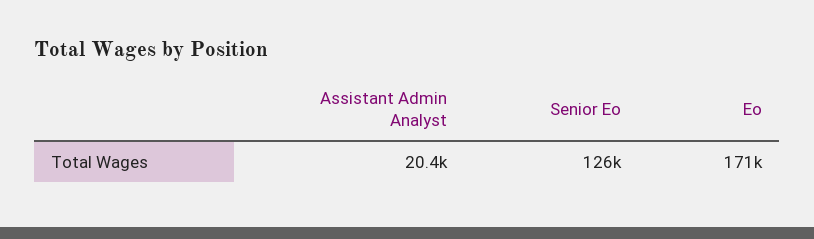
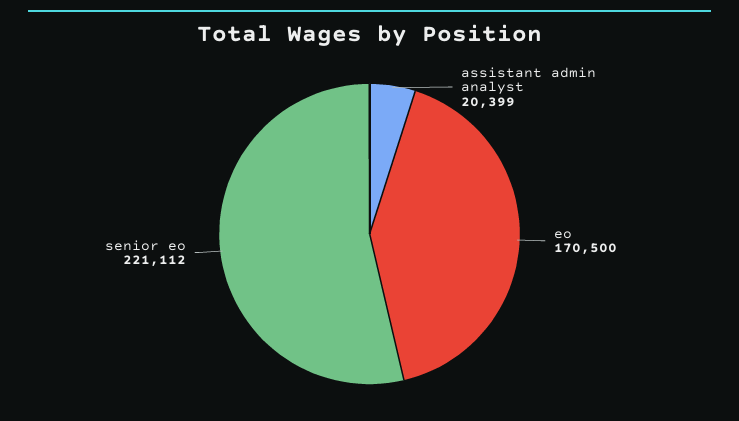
Senior Eo: 126000 -> 221112

